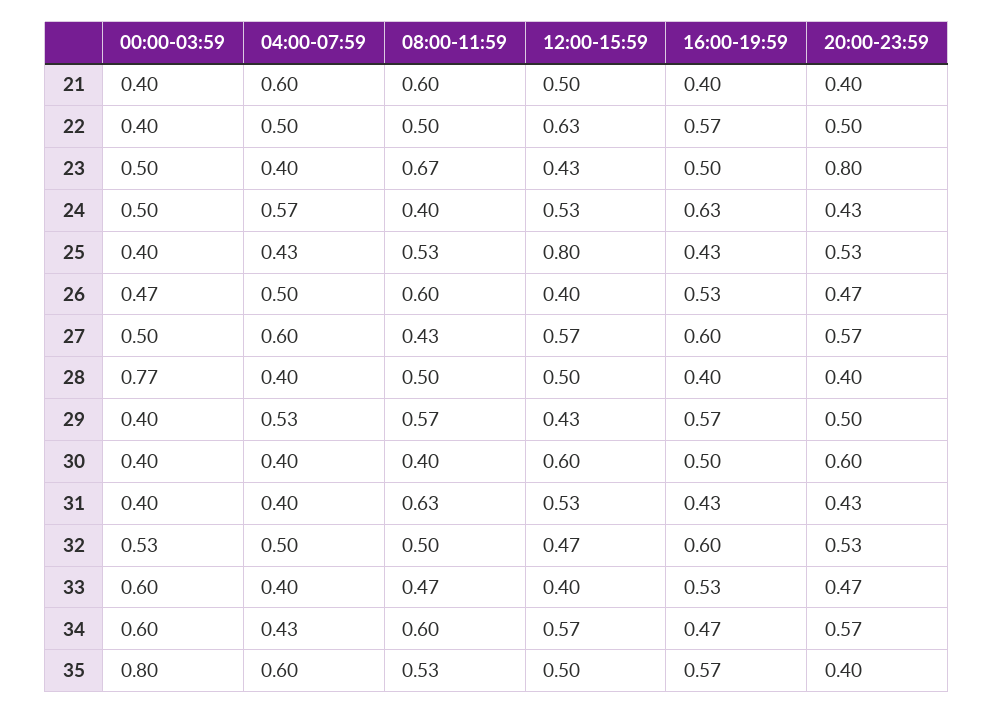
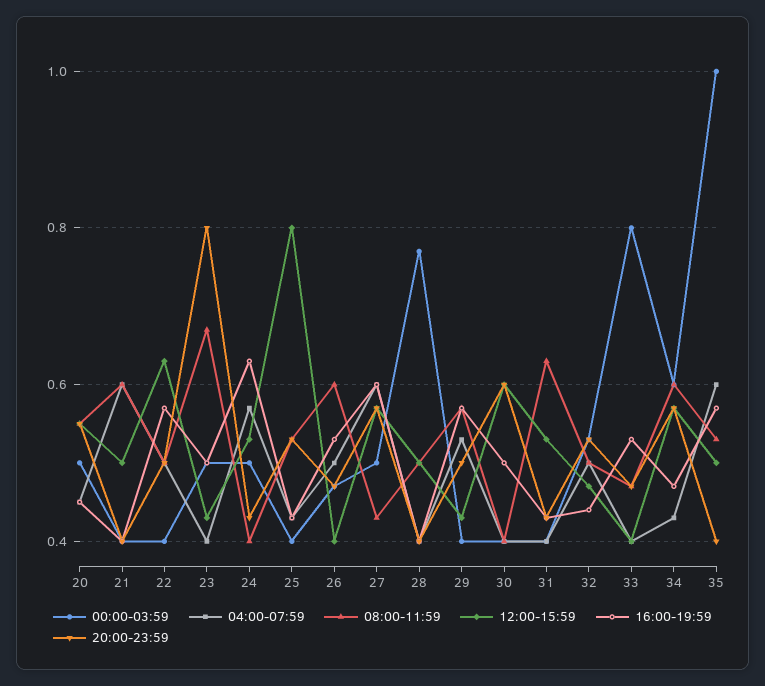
16:00-19:59, 32: 0.6 -> 0.45
00:00-03:59, 33: 0.6 -> 0.8
00:00-03:59, 35: 0.8 -> 1
00:00-03:59, 20: none -> 0.5
04:00-07:59, 20: none -> 0.45
08:00-11:59, 20: none -> 0.55
12:00-15:59, 20: none -> 0.55
16:00-19:59, 20: none -> 0.45
20:00-23:59, 20: none -> 0.55

